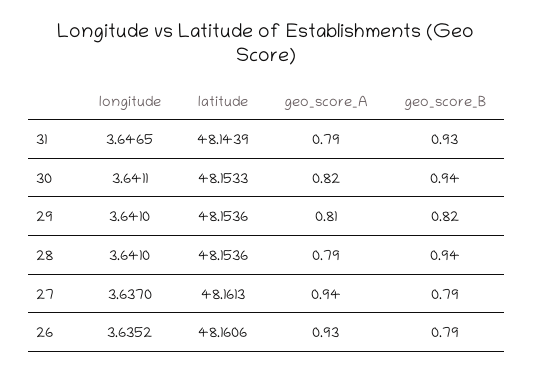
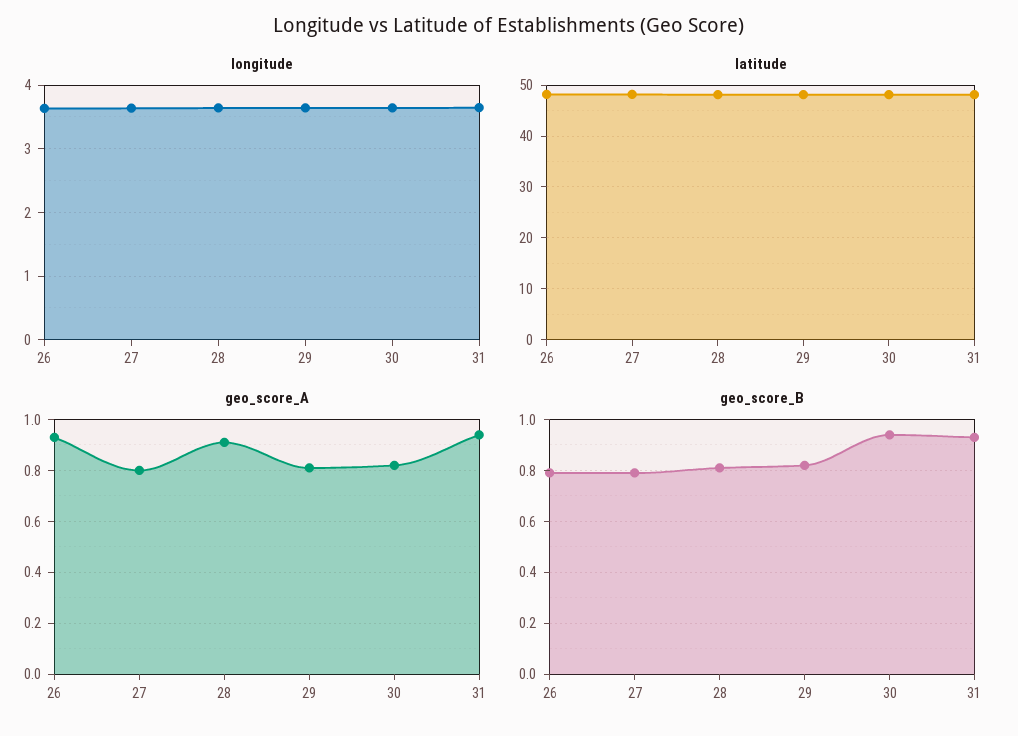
geo_score_A, 31: 0.79 -> 0.95
geo_score_A, 28: 0.79 -> 0.9
geo_score_B, 28: 0.94 -> 0.8
geo_score_A, 27: 0.94 -> 0.8

